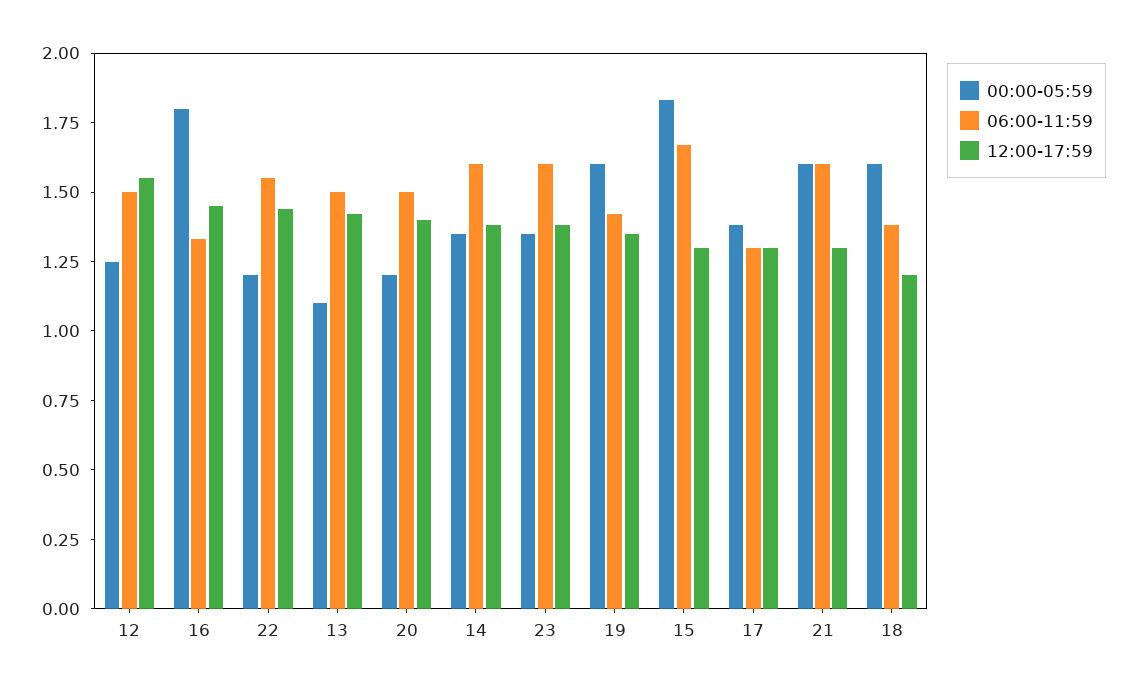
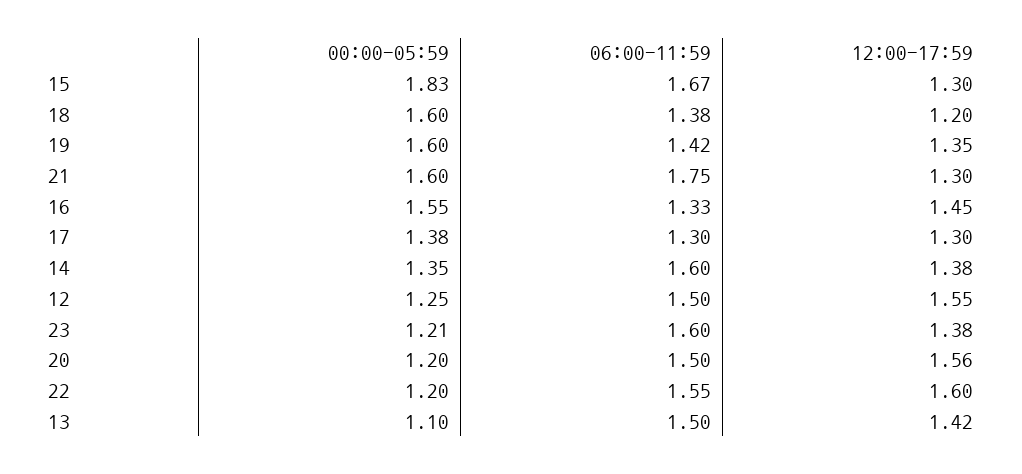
00:00-05:59, 16: 1.8 -> 1.55
12:00-17:59, 22: 1.45 -> 1.6
12:00-17:59, 20: 1.4 -> 1.56
00:00-05:59, 23: 1.35 -> 1.21
06:00-11:59, 21: 1.6 -> 1.75

